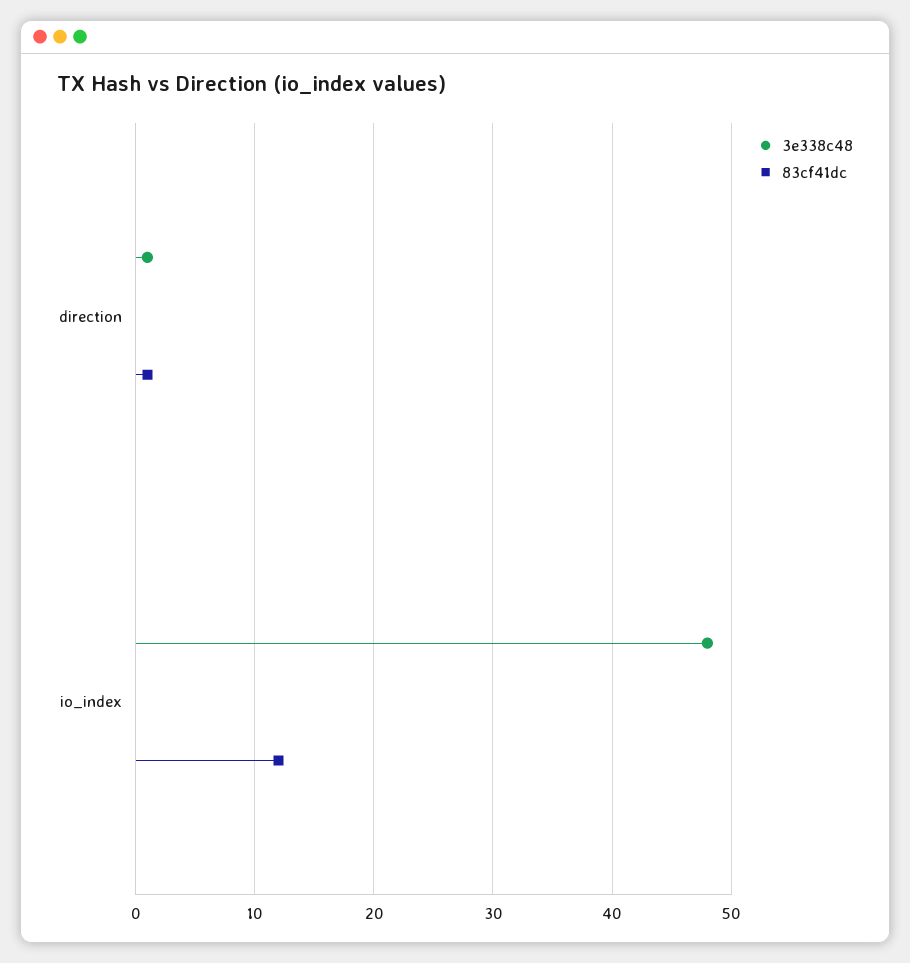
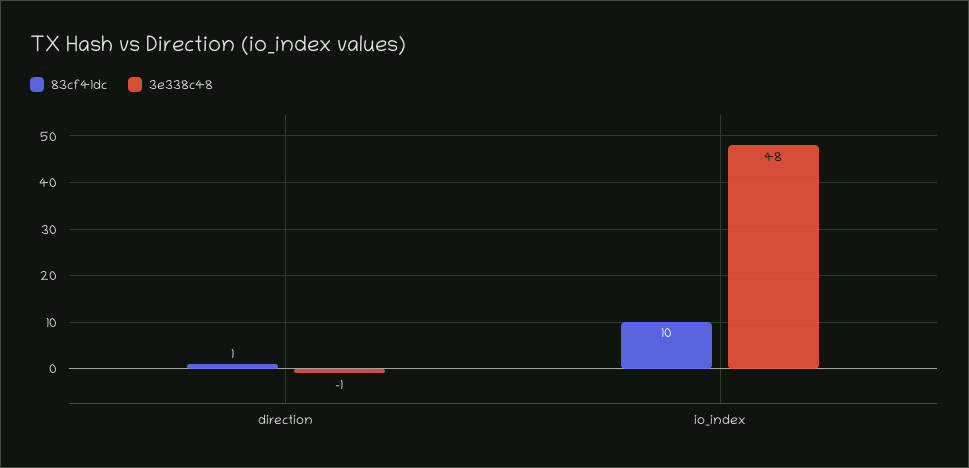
3e338c48, direction: 1 -> -1
83cf41dc, io_index: 12 -> 10

